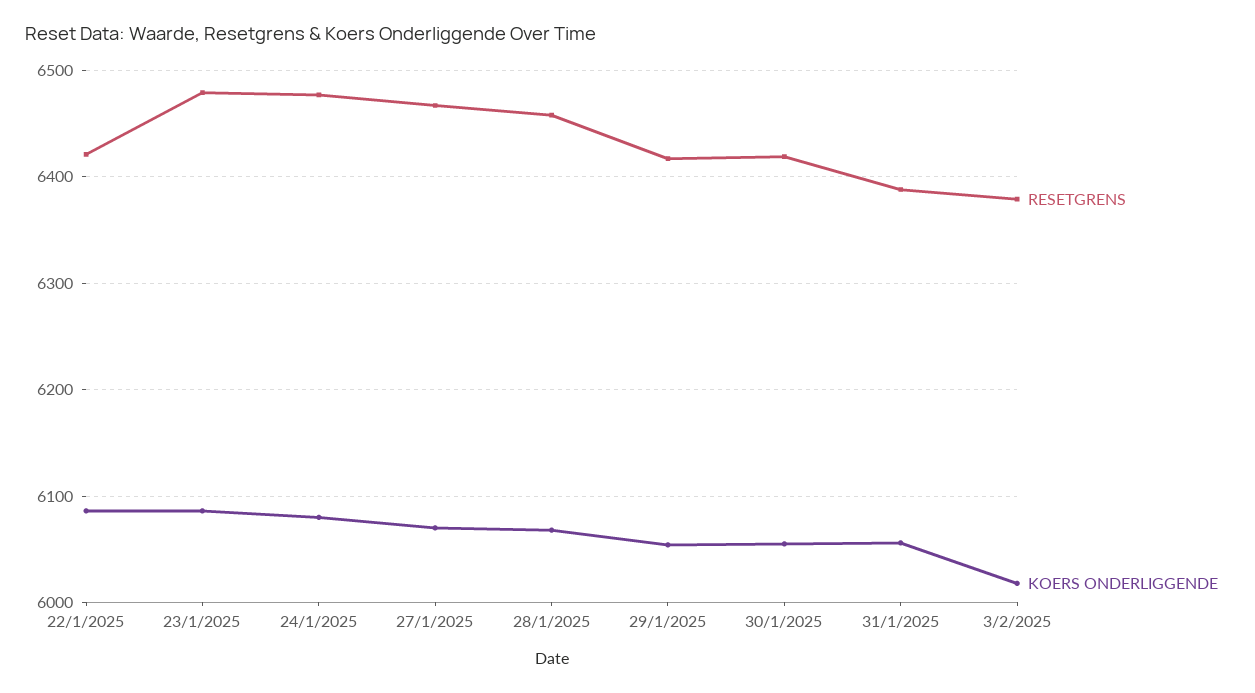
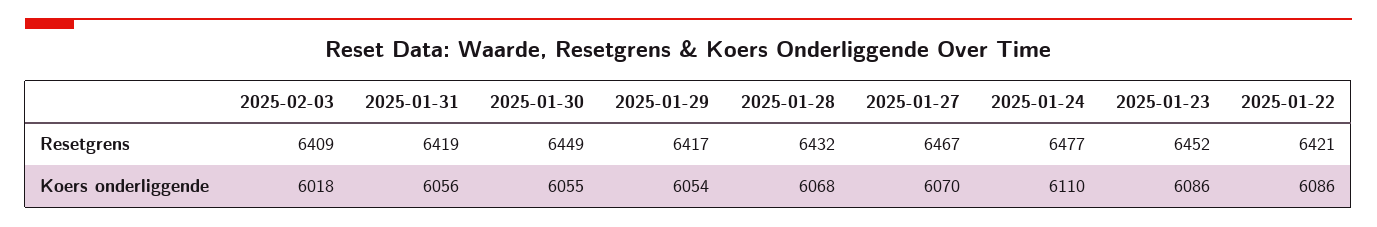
RESETGRENS, 23/1/2025: 6480 -> 6452
KOERS ONDERLIGGENDE, 24/1/2025: 6080 -> 6110
RESETGRENS, 28/1/2025: 6460 -> 6432
RESETGRENS, 30/1/2025: 6420 -> 6449
RESETGRENS, 31/1/2025: 6390 -> 6419
RESETGRENS, 3/2/2025: 6380 -> 6409

